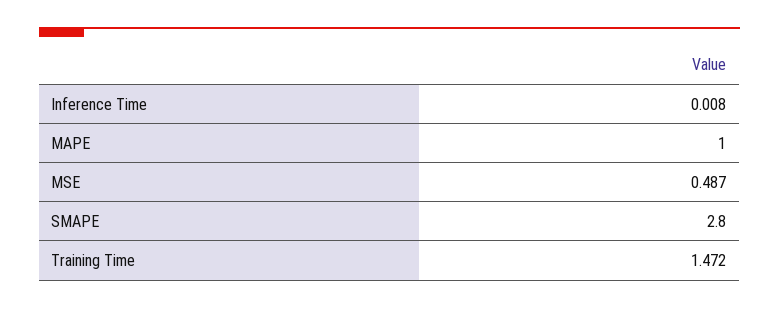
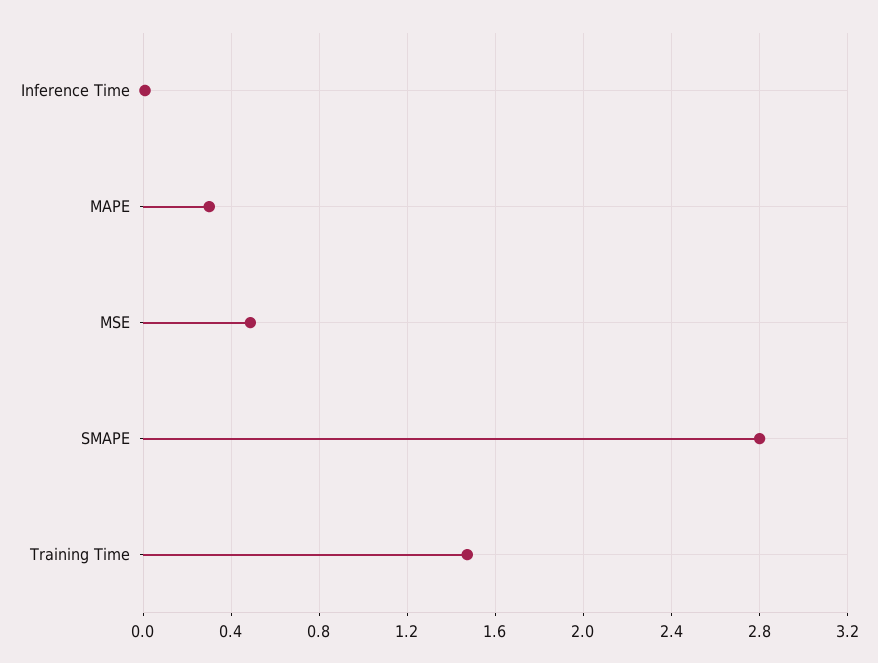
MAPE: 1 -> 0.3

